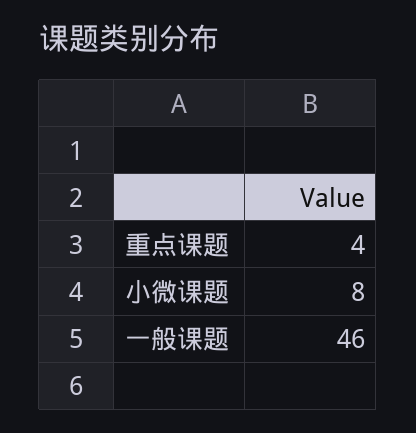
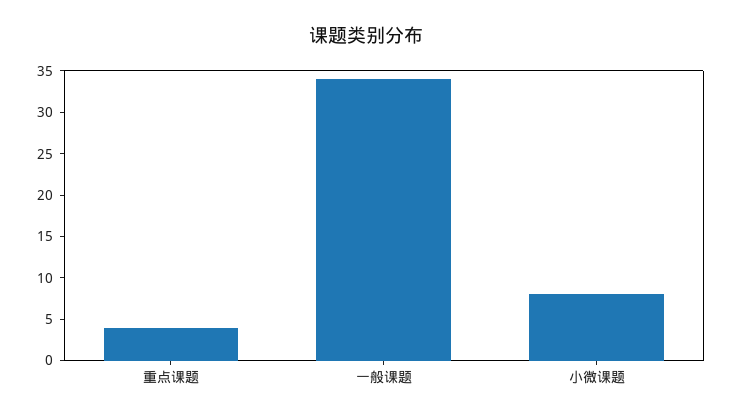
一般课题: 46 -> 34

